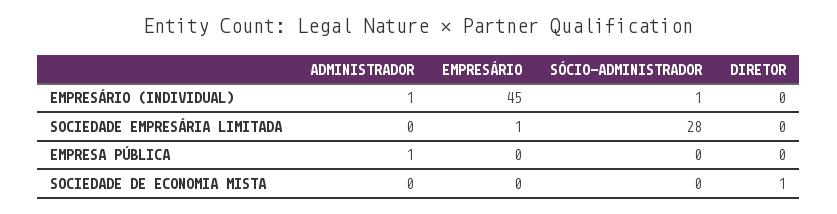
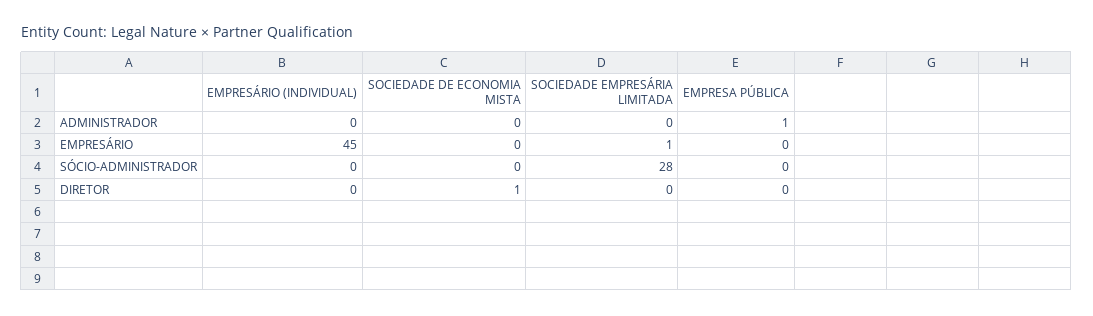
ADMINISTRADOR, EMPRESÁRIO (INDIVIDUAL): 1 -> 0
SÓCIO-ADMINISTRADOR, EMPRESÁRIO (INDIVIDUAL): 1 -> 0

